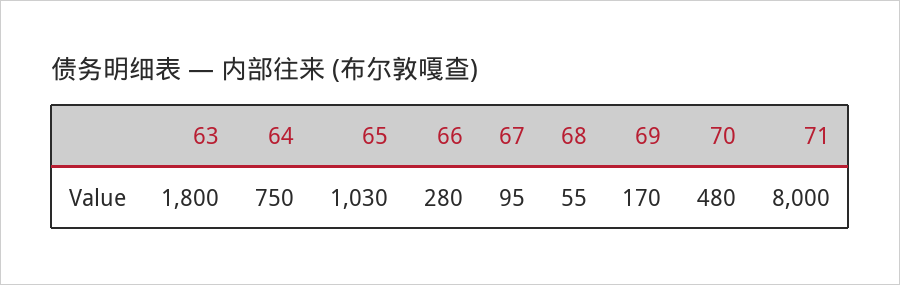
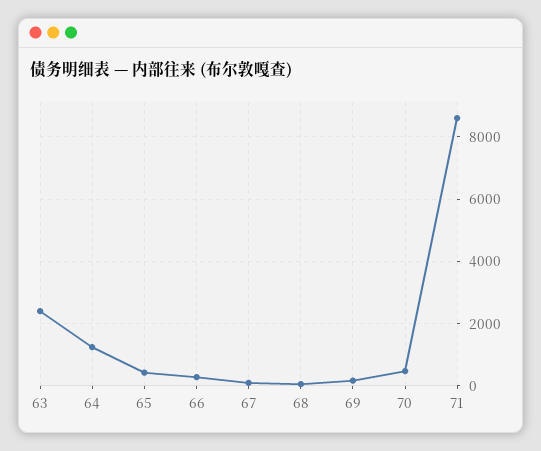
63: 1800 -> 2400
64: 750 -> 1200
65: 1030 -> 400
71: 8000 -> 8600

